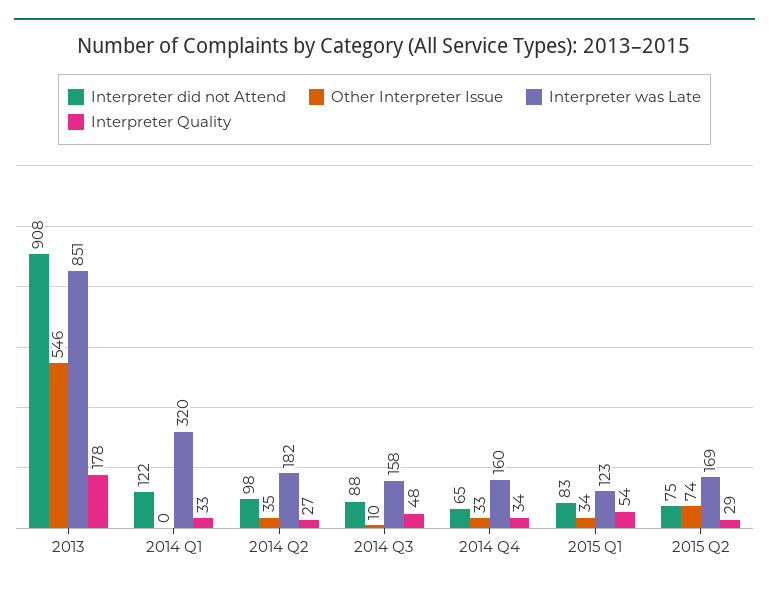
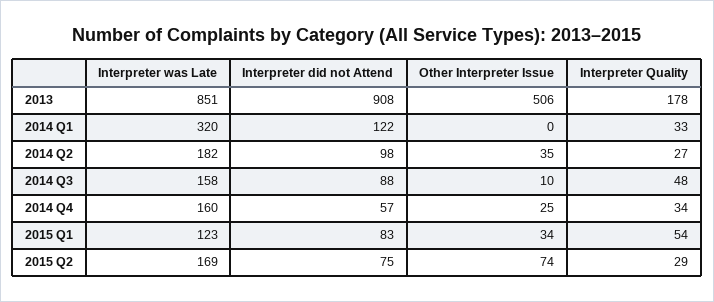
Other Interpreter Issue, 2013: 546 -> 506
Interpreter did not Attend, 2014 Q4: 65 -> 57
Other Interpreter Issue, 2014 Q4: 33 -> 25

